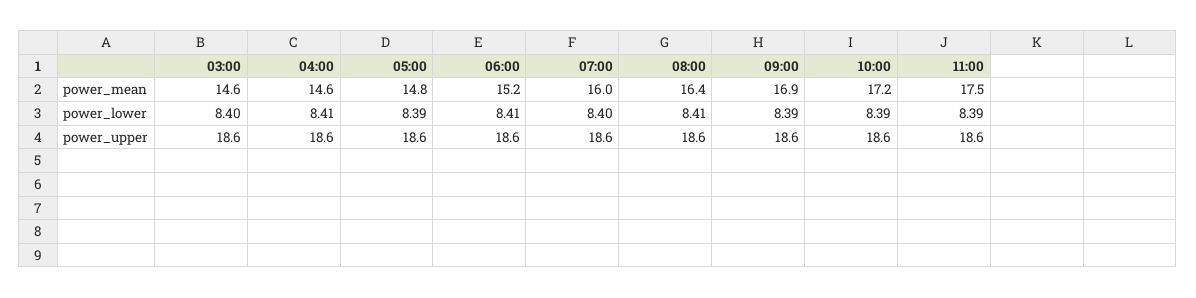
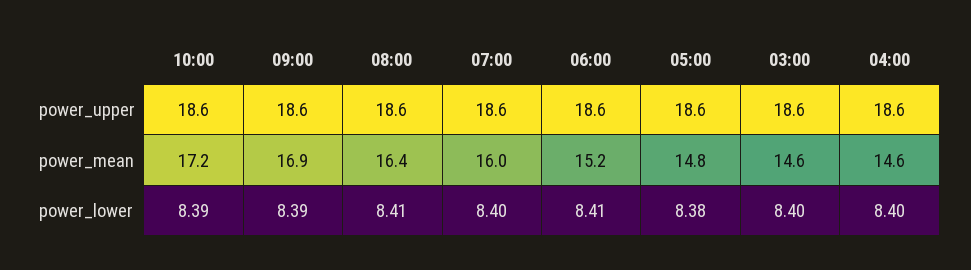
11:00, power_mean: 17.5 -> none
04:00, power_lower: 8.41 -> 8.4
05:00, power_lower: 8.39 -> 8.38
11:00, power_lower: 8.39 -> none
11:00, power_upper: 18.6 -> none

